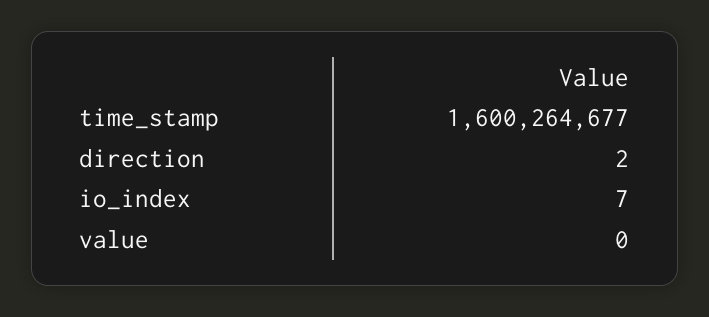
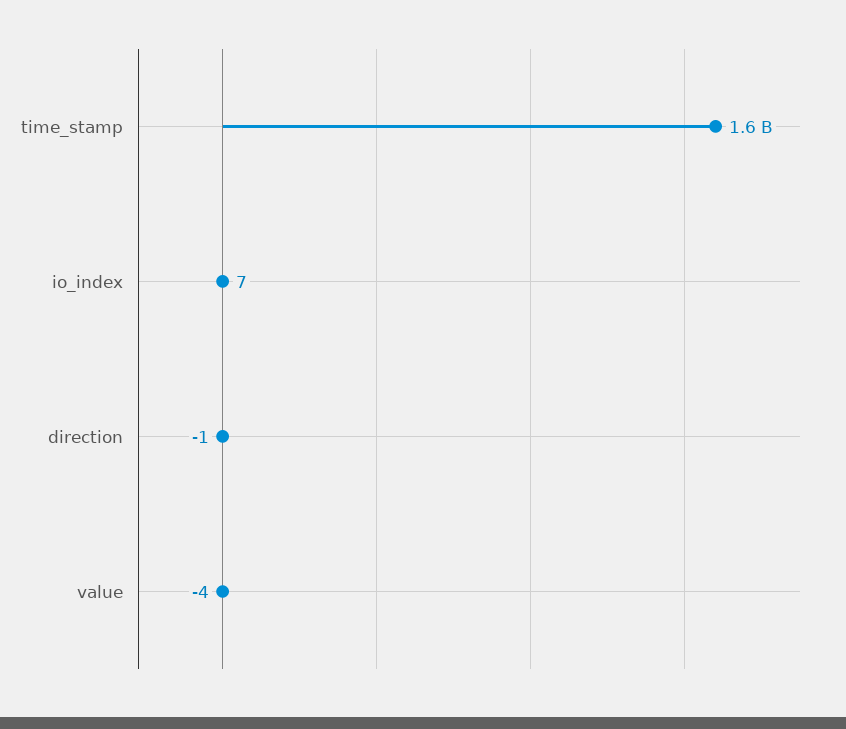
direction: 2 -> -1
value: 0 -> -4

